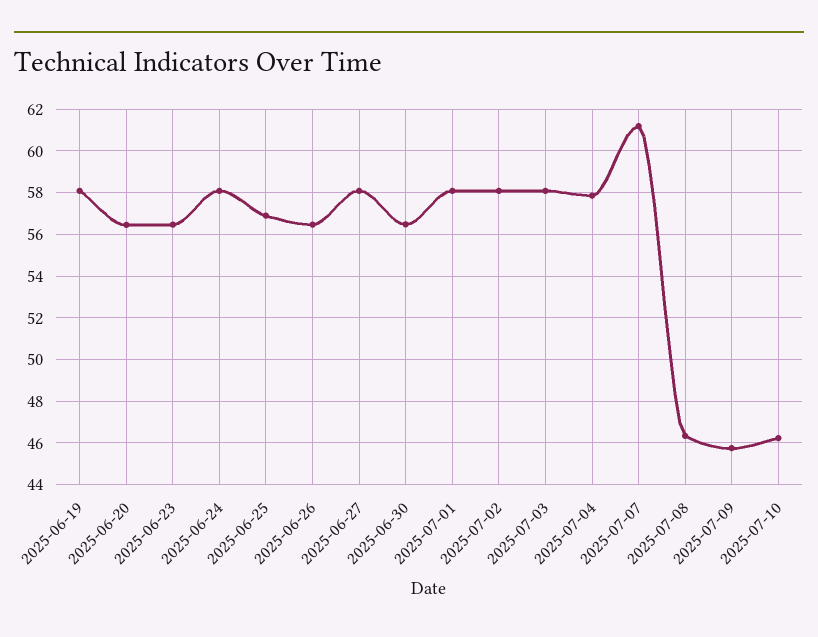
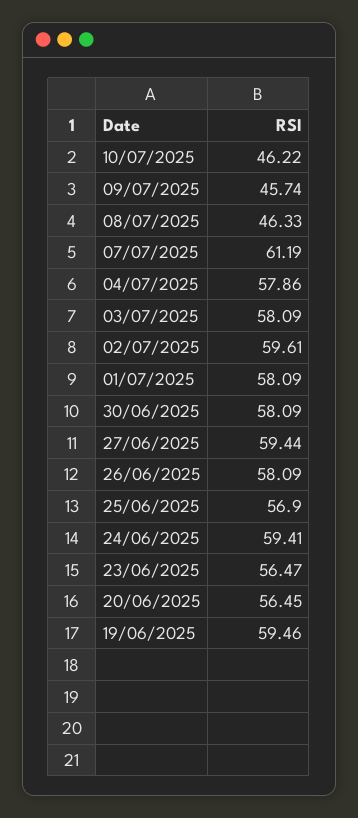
2025-06-19: 58 -> 59.46
2025-06-24: 58 -> 59.41
2025-06-26: 56.5 -> 58.09
2025-06-27: 58 -> 59.44
2025-06-30: 56.5 -> 58.09
2025-07-02: 58 -> 59.61

